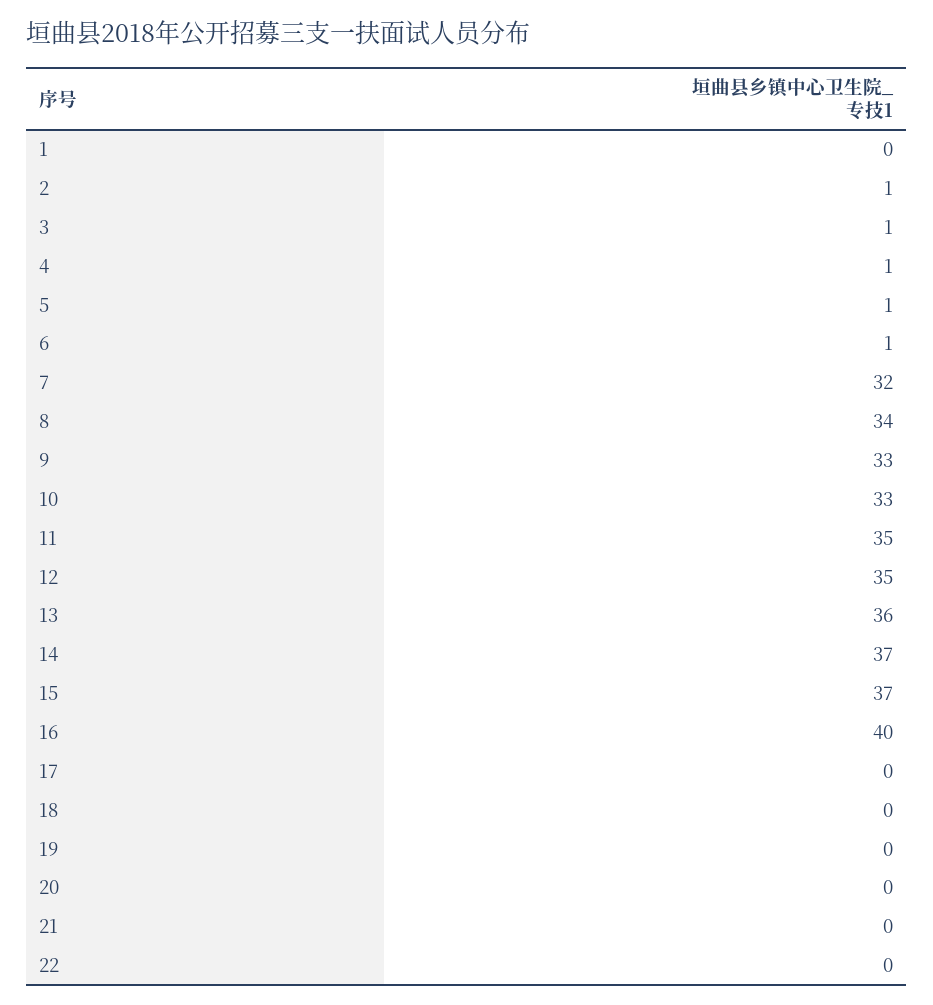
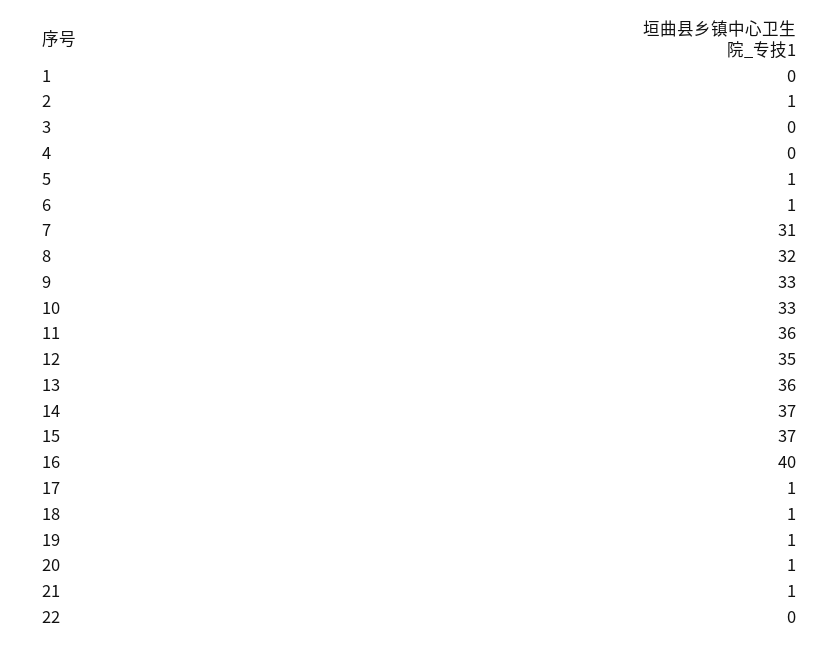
3: 1 -> 0
4: 1 -> 0
7: 32 -> 31
8: 34 -> 32
11: 35 -> 36
17: 0 -> 1
18: 0 -> 1
19: 0 -> 1
20: 0 -> 1
21: 0 -> 1

